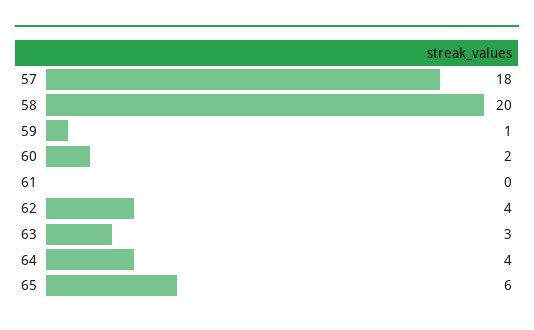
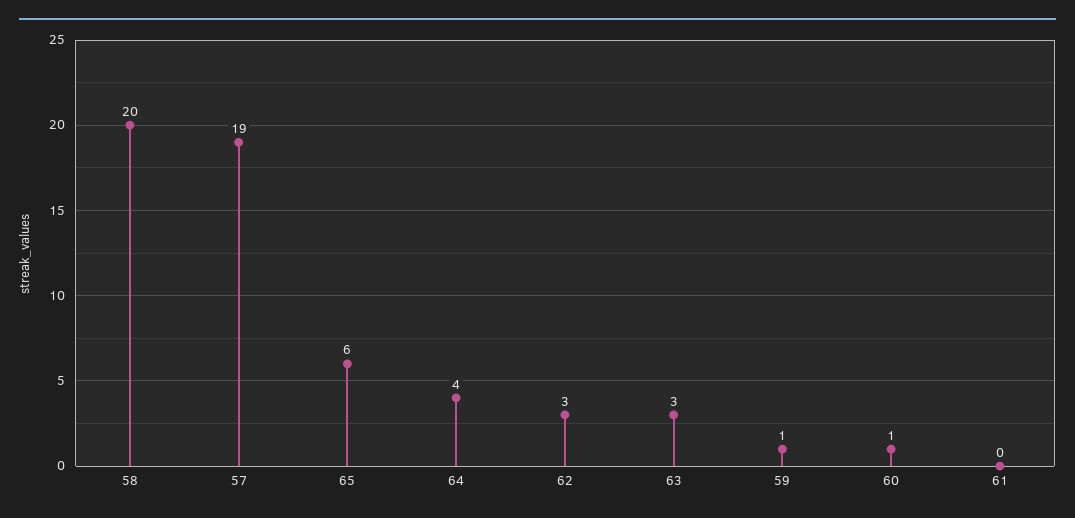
57: 18 -> 19
60: 2 -> 1
62: 4 -> 3

